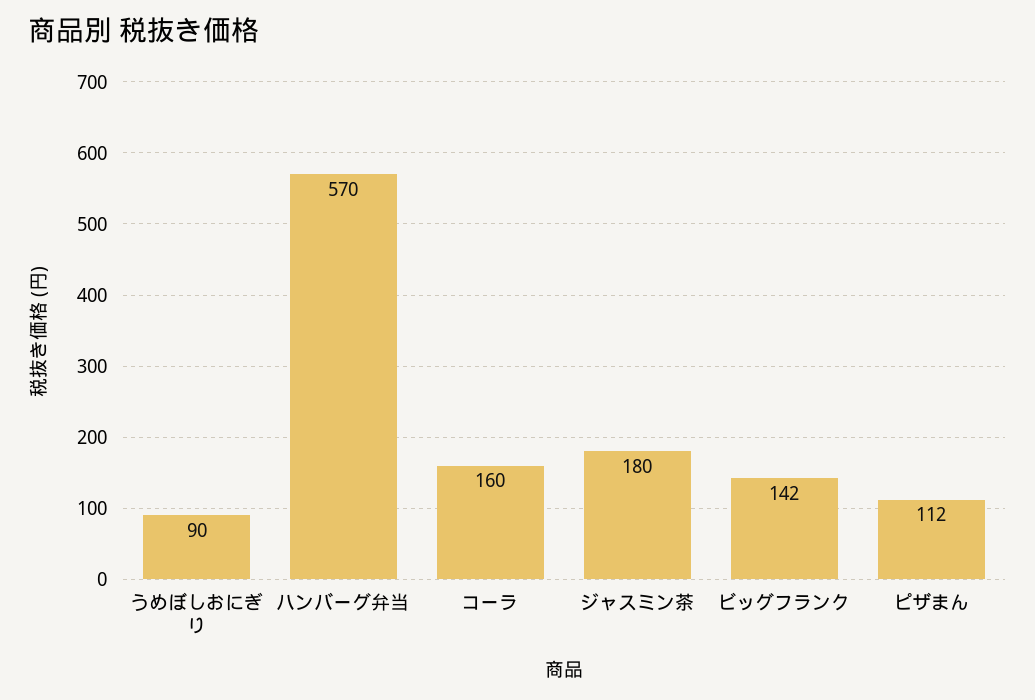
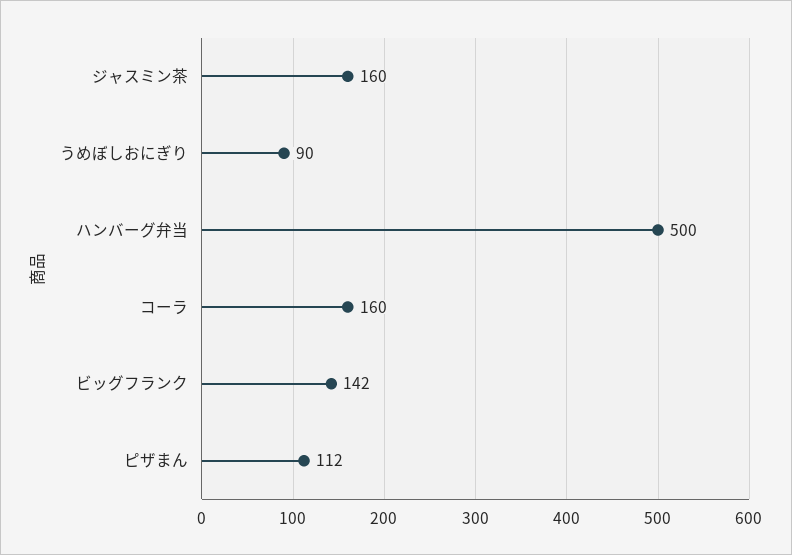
ハンバーグ弁当: 570 -> 500
ジャスミン茶: 180 -> 160

